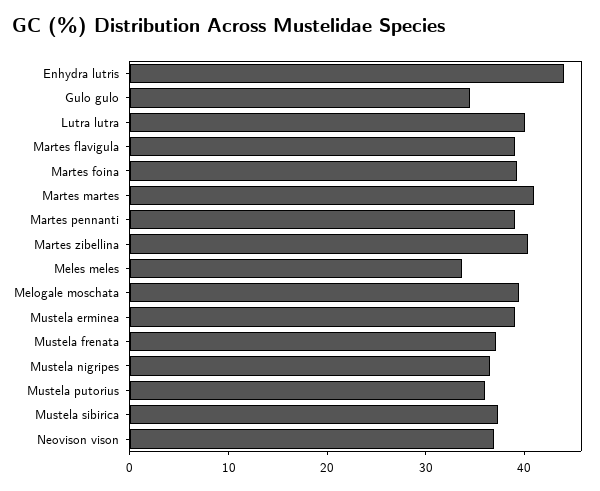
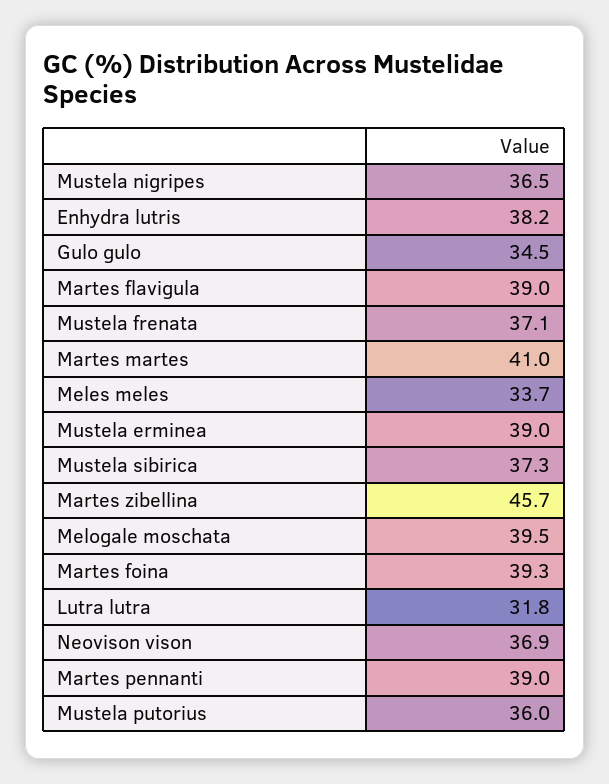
Enhydra lutris: 44 -> 38.2
Lutra lutra: 40 -> 31.8
Martes zibellina: 40 -> 45.7

